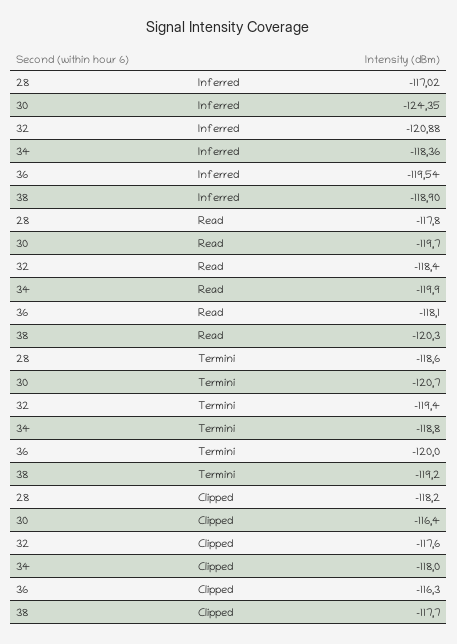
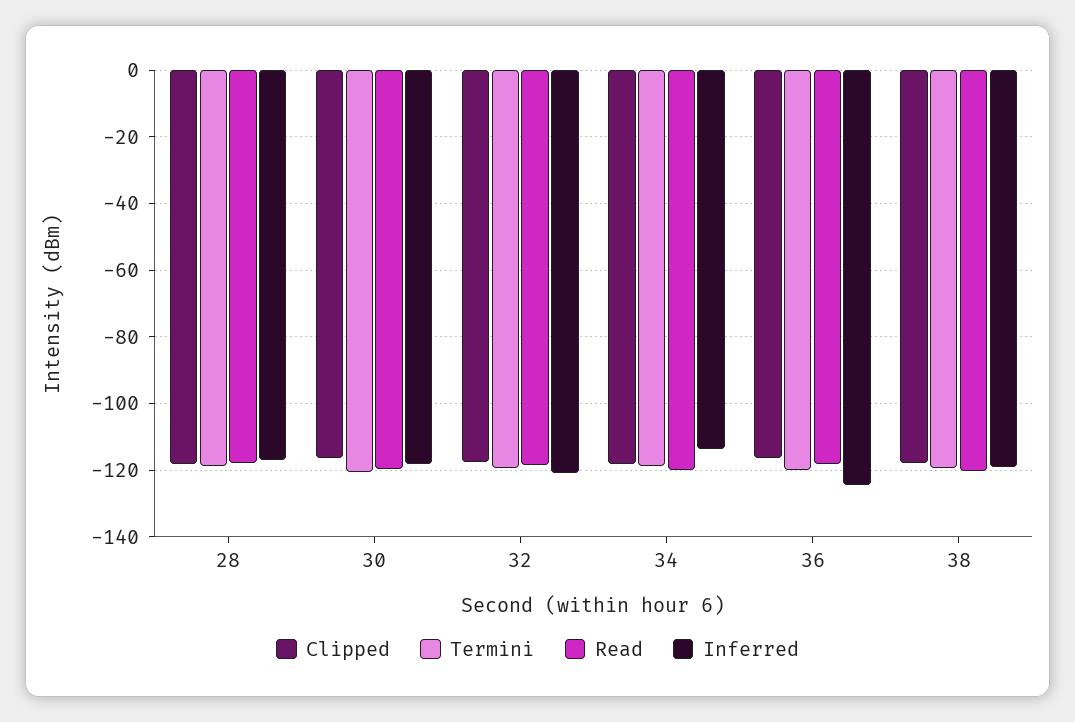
Inferred, 30: -124.35 -> -118
Inferred, 34: -118.36 -> -114
Inferred, 36: -119.54 -> -124

